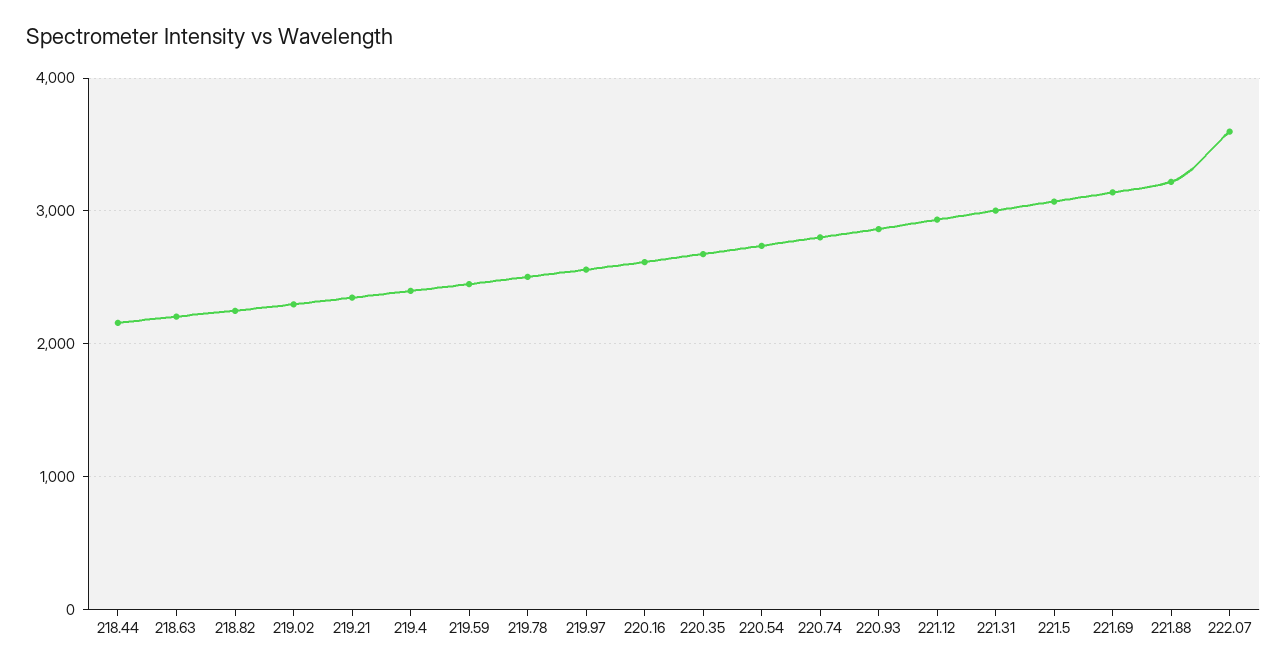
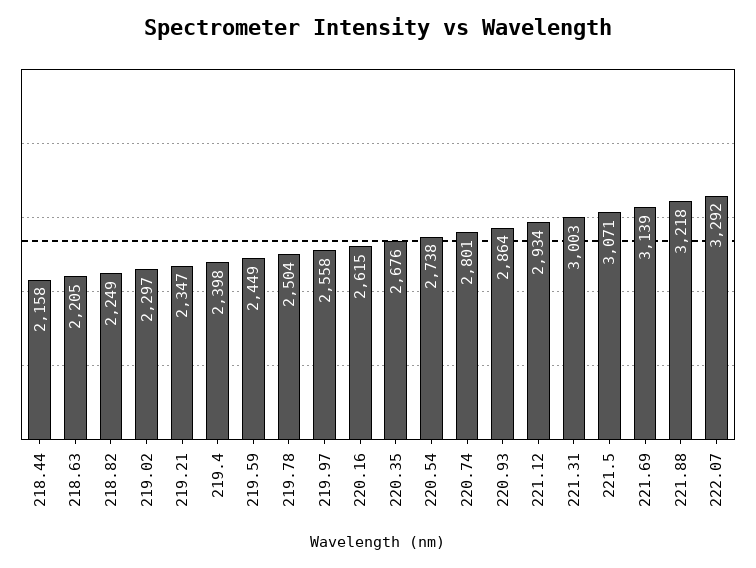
222.07: 3600 -> 3292

